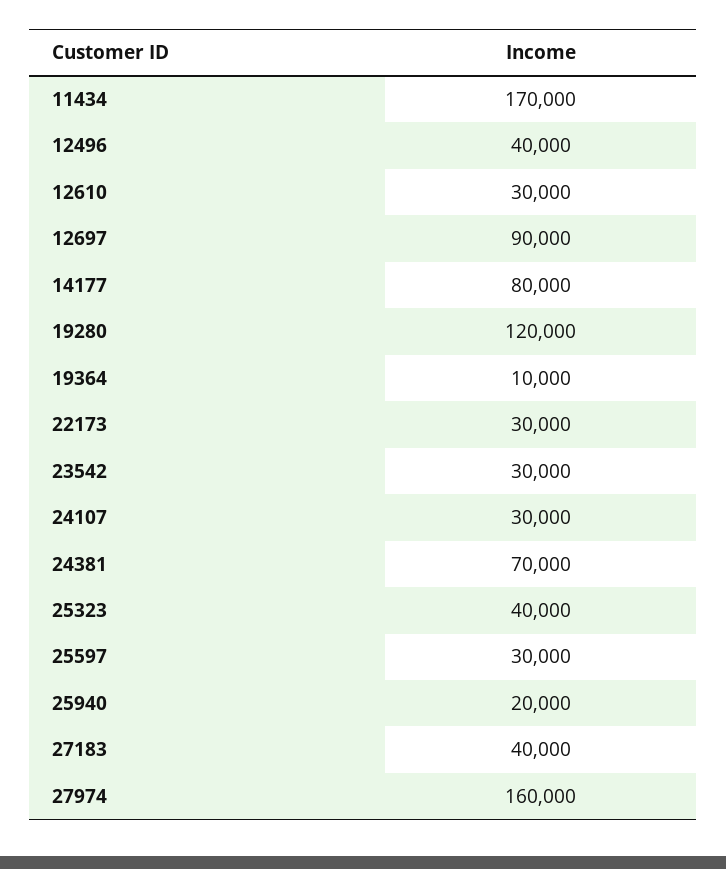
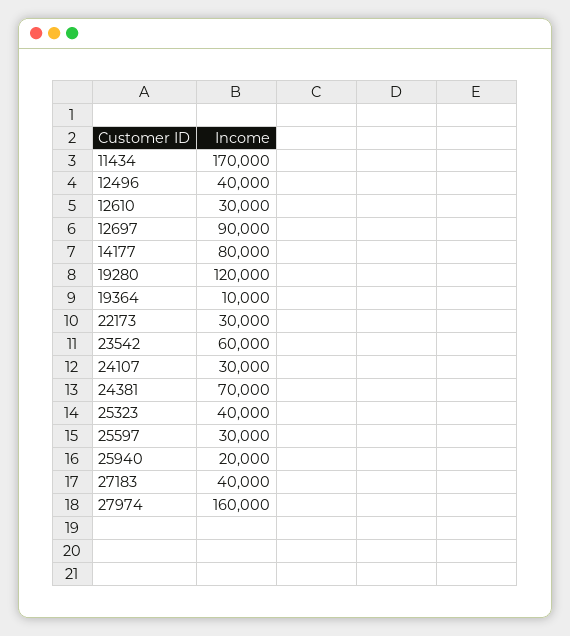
23542: 30000 -> 60000

